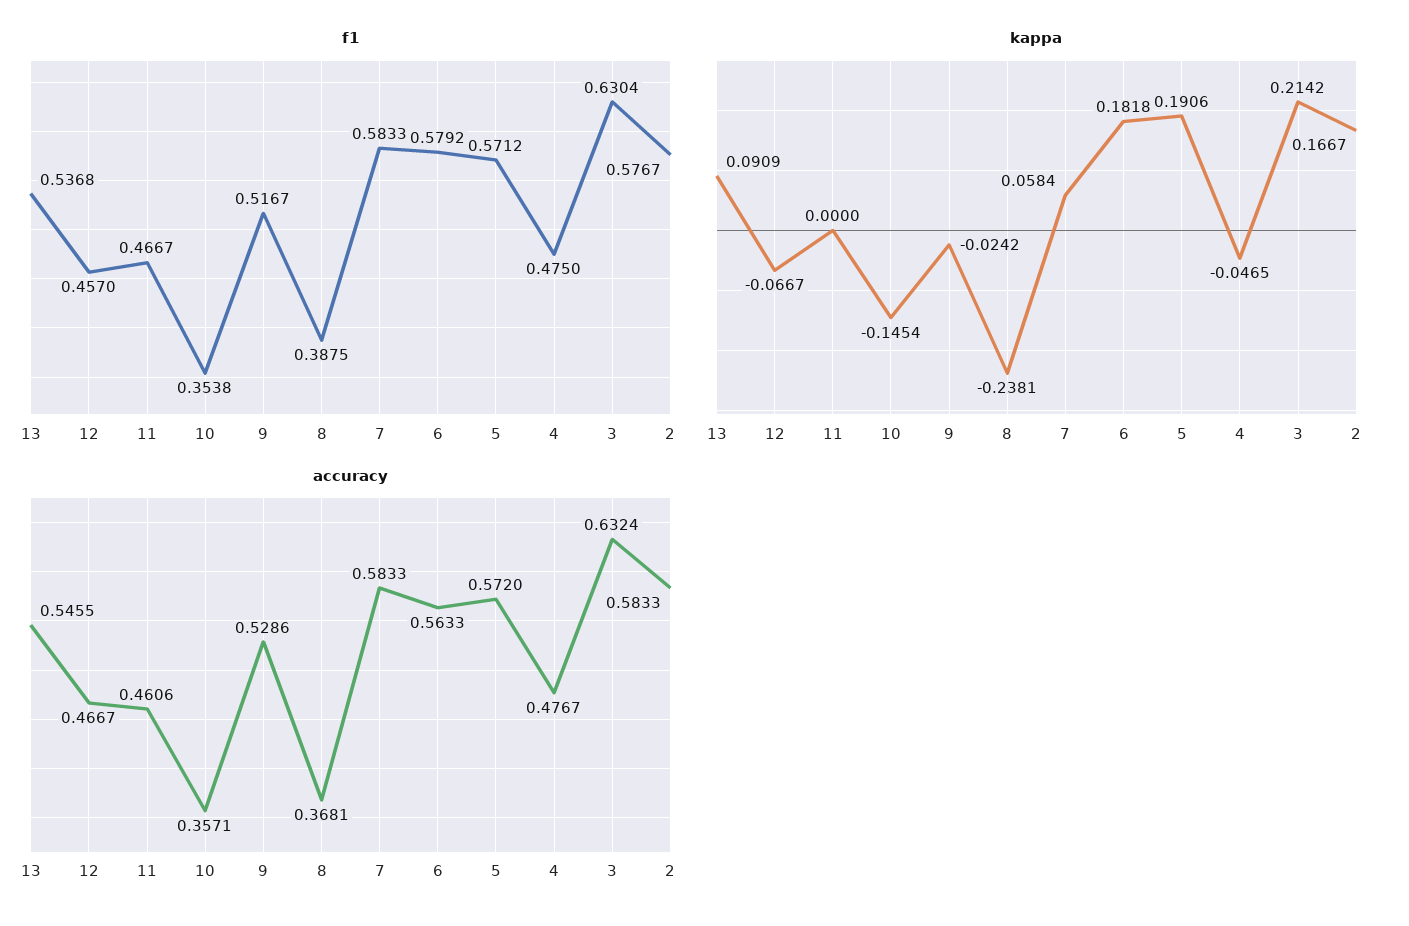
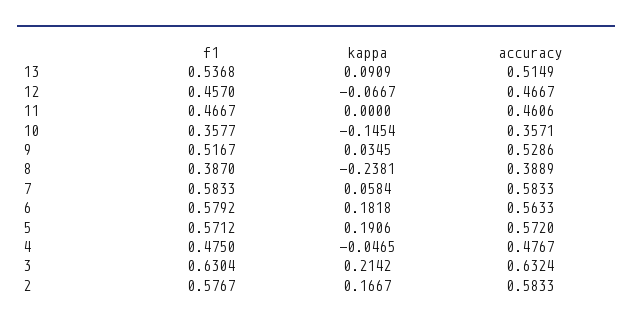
f1, 10: 0.3538 -> 0.3577
f1, 8: 0.3875 -> 0.387
kappa, 9: -0.0242 -> 0.0345
accuracy, 13: 0.5455 -> 0.5149
accuracy, 8: 0.3681 -> 0.3889

